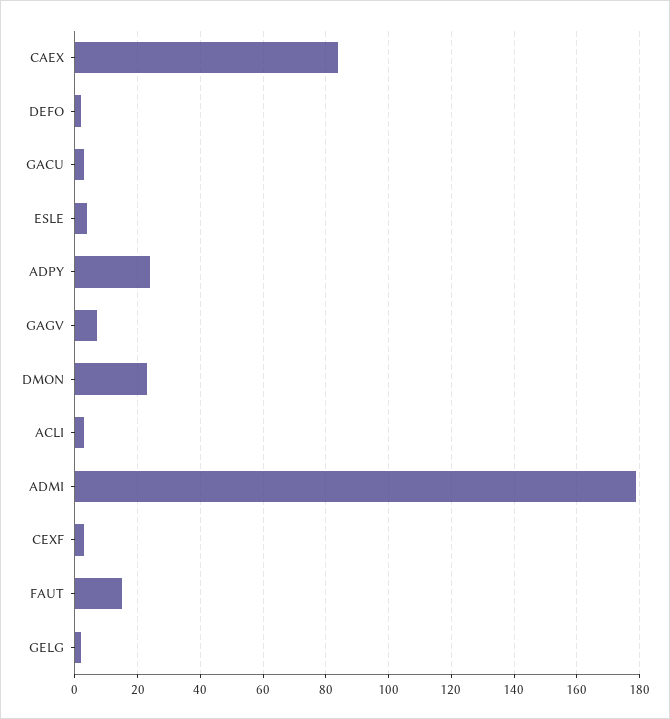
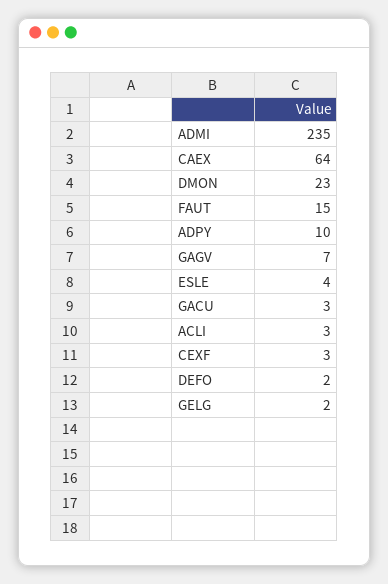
CAEX: 85 -> 64
ADPY: 25 -> 10
ADMI: 180 -> 235

